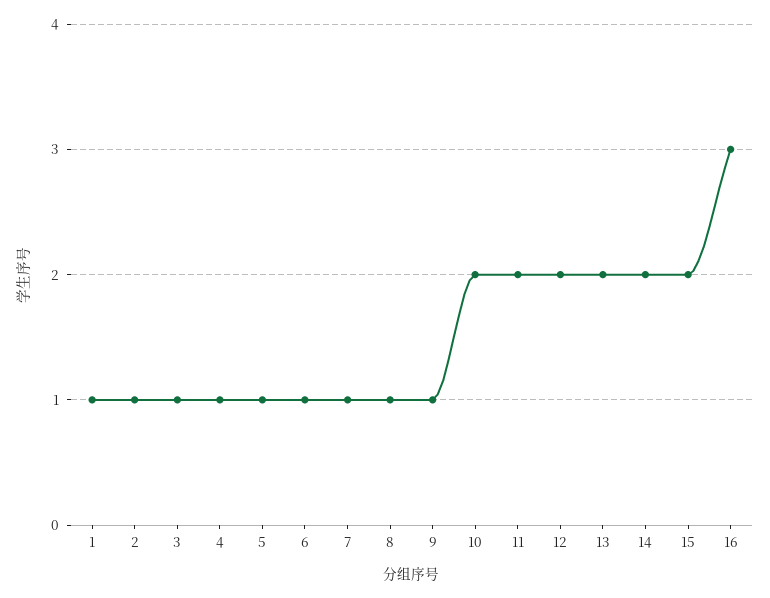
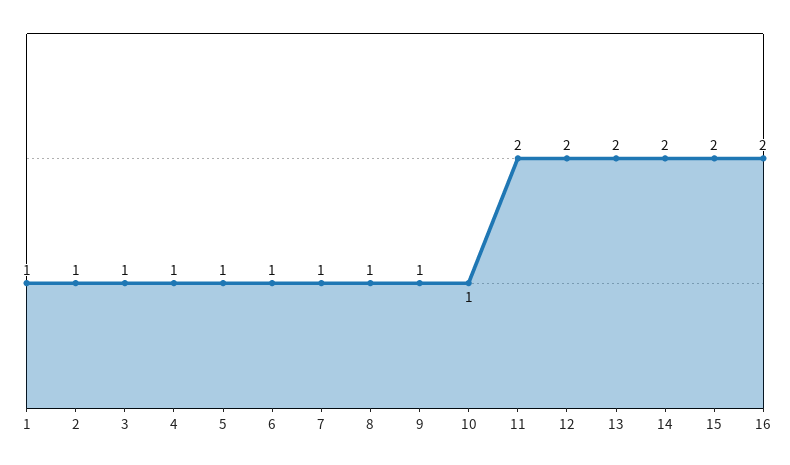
10: 2 -> 1
16: 3 -> 2

